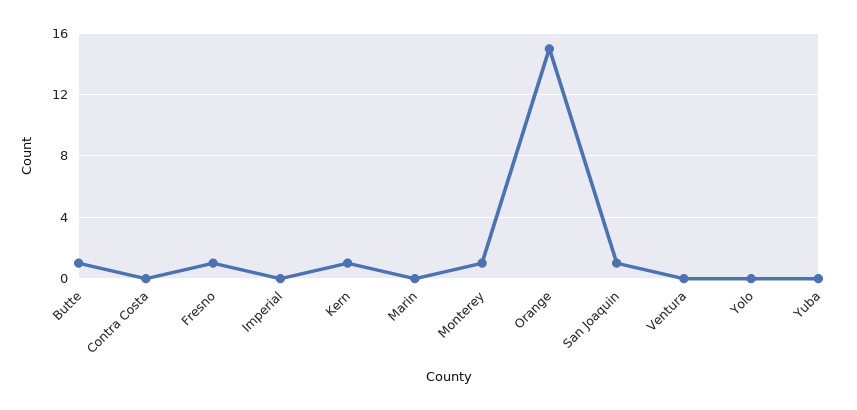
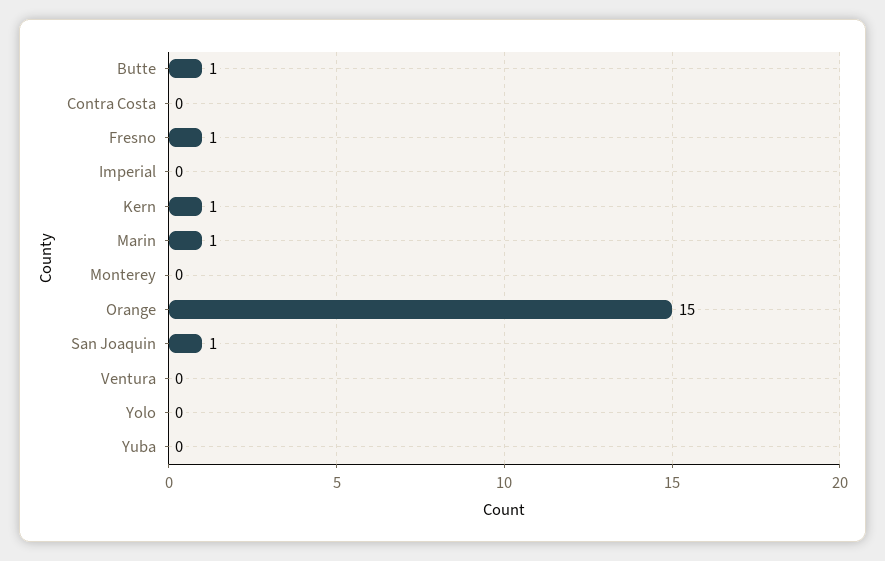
Marin: 0 -> 1
Monterey: 1 -> 0

